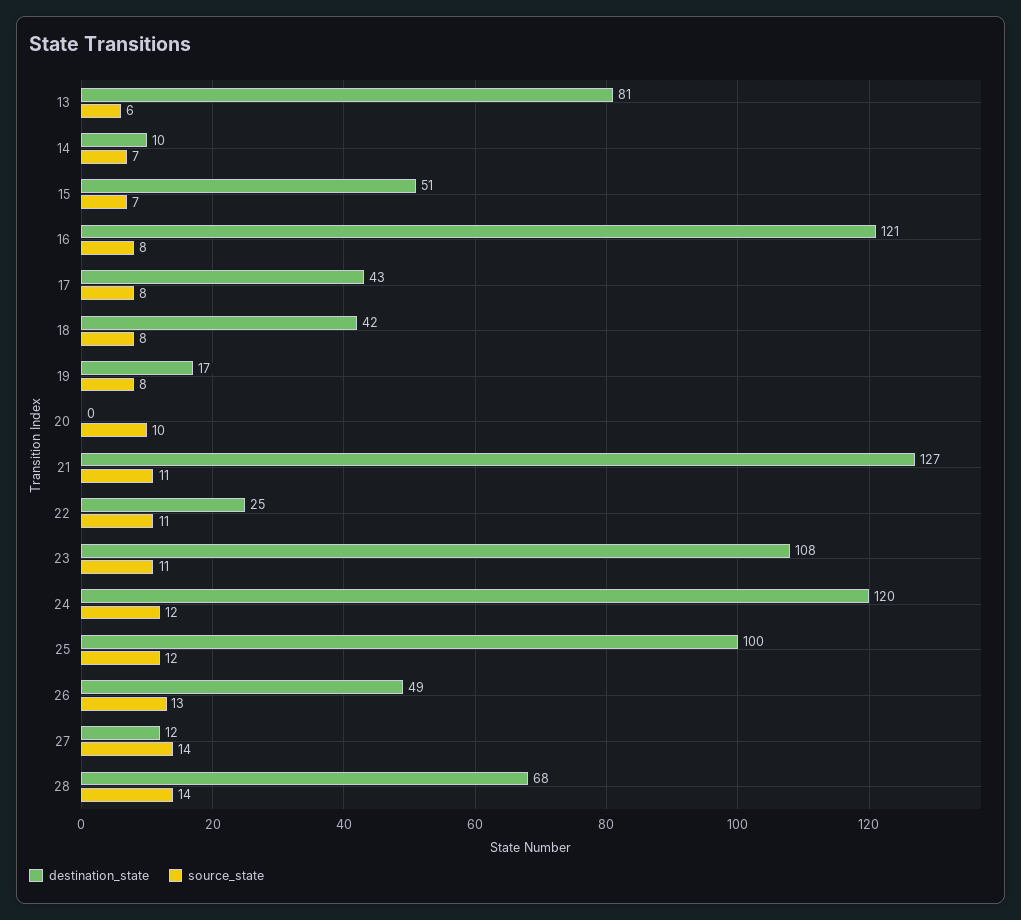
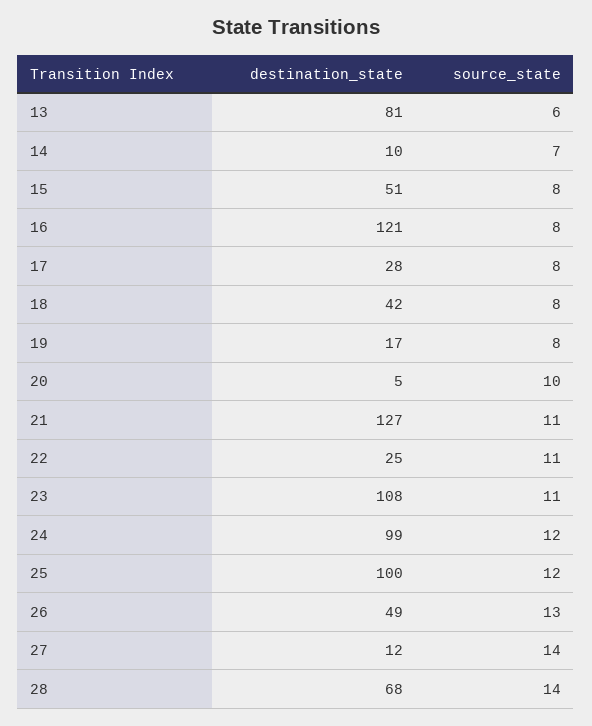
source_state, 15: 7 -> 8
destination_state, 17: 43 -> 28
destination_state, 20: 0 -> 5
destination_state, 24: 120 -> 99

